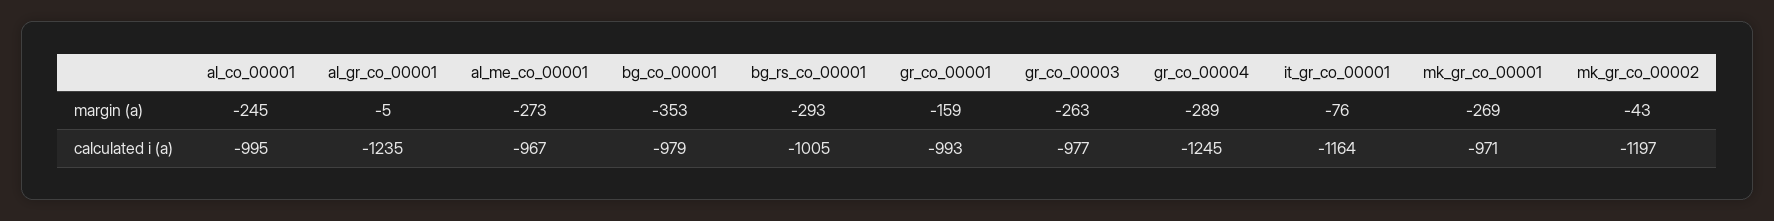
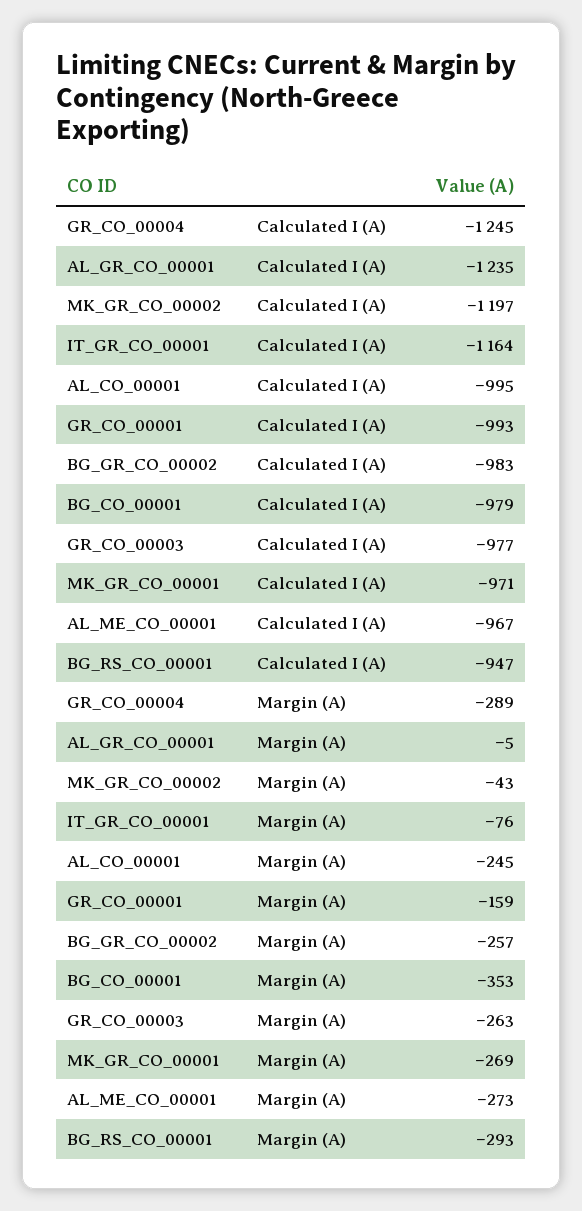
bg_rs_co_00001, calculated i (a): -1005 -> -947
BG_GR_CO_00002, calculated i (a): none -> -983
BG_GR_CO_00002, margin (a): none -> -257

